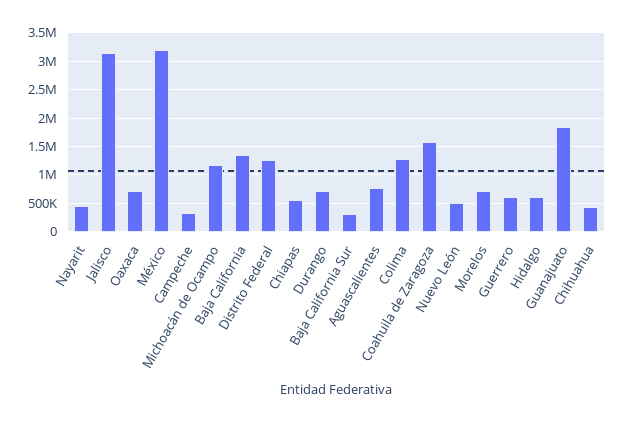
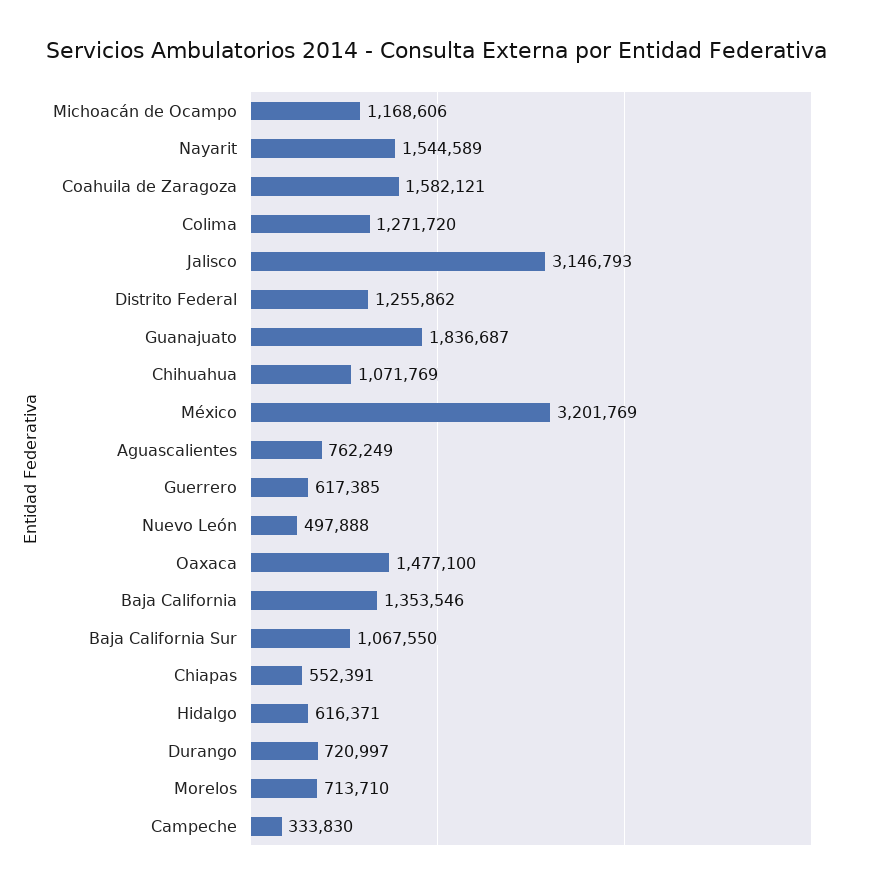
Nayarit: 500000 -> 1544589
Oaxaca: 750000 -> 1477100
Baja California Sur: 250000 -> 1067550
Chihuahua: 500000 -> 1071769

